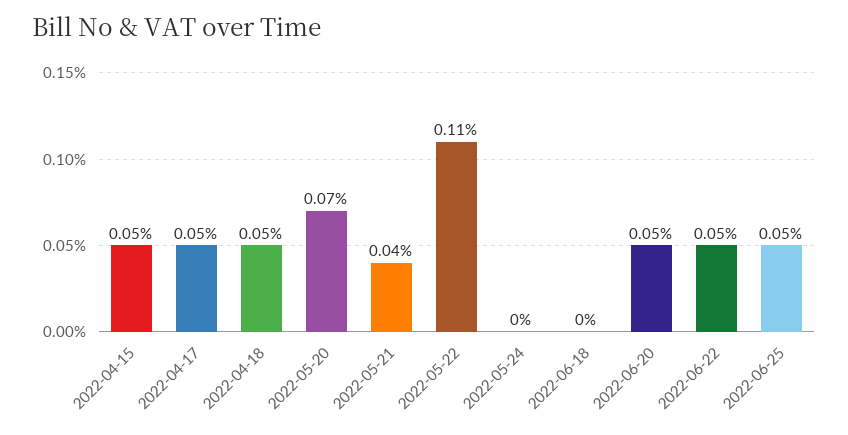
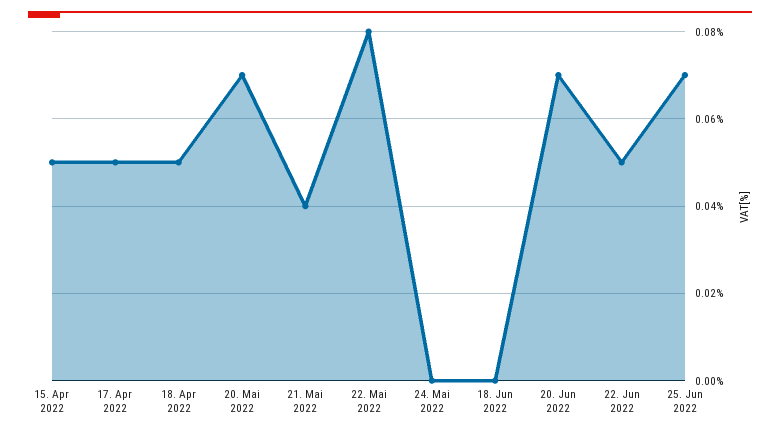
2022-05-22: 0.11 -> 0.08
2022-06-20: 0.05 -> 0.07
2022-06-25: 0.05 -> 0.07

